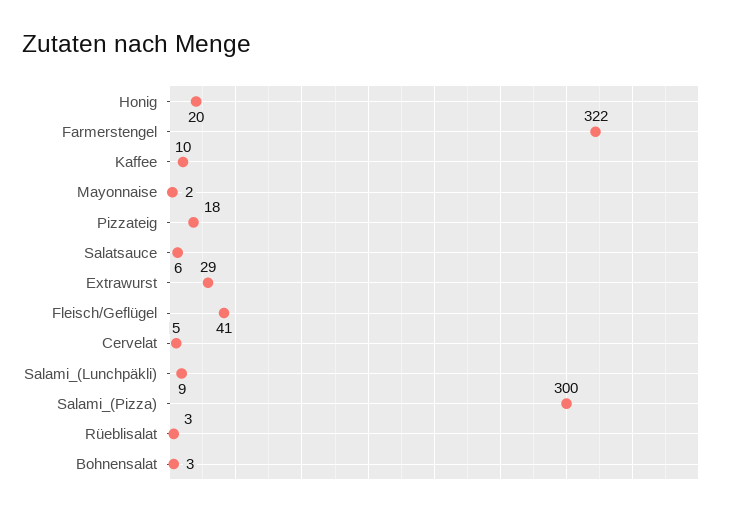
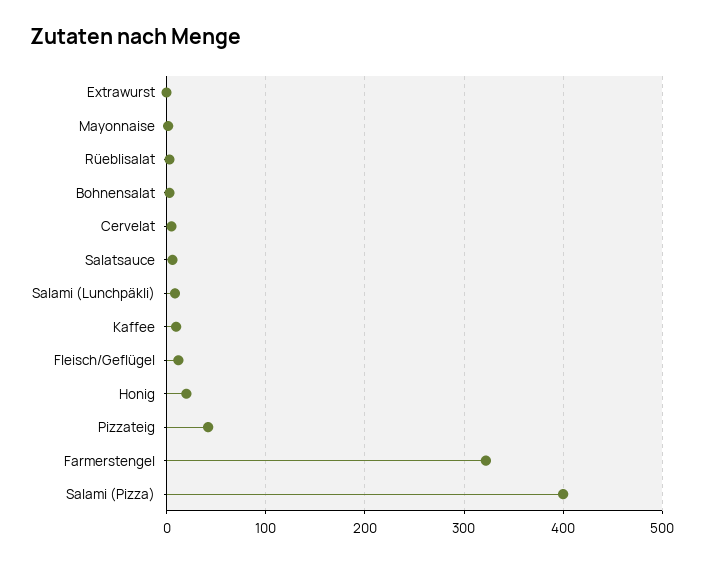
Pizzateig: 18 -> 40
Extrawurst: 29 -> 0
Fleisch/Geflügel: 41 -> 10
Salami_(Pizza): 300 -> 400

